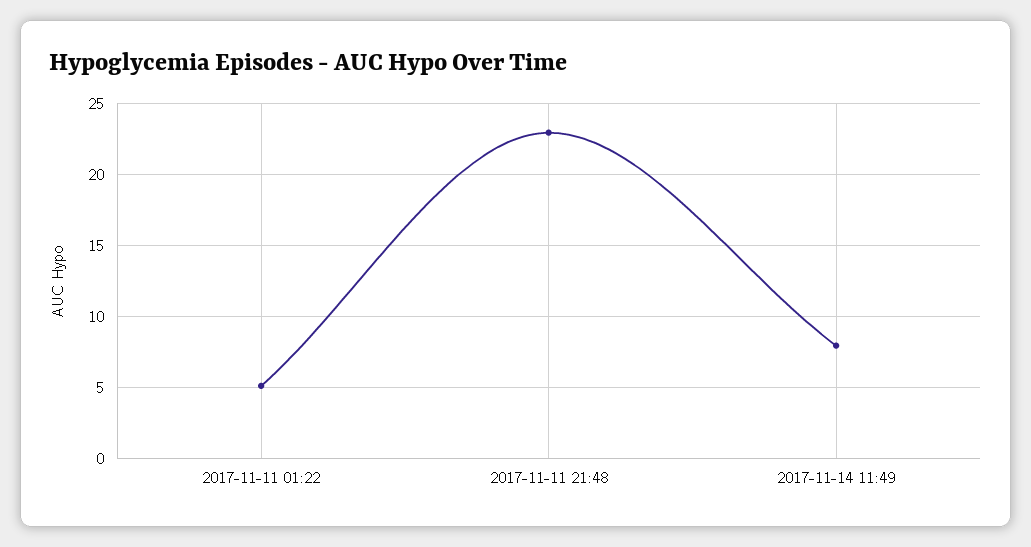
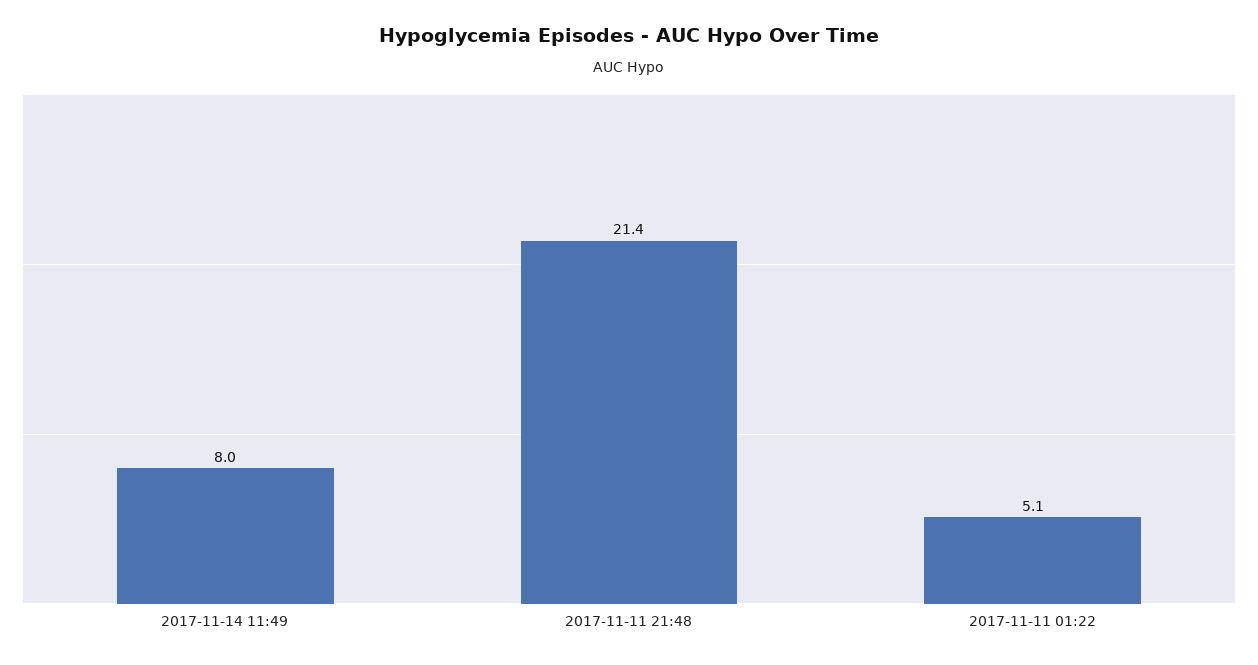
2017-11-11 21:48: 23 -> 21.4

